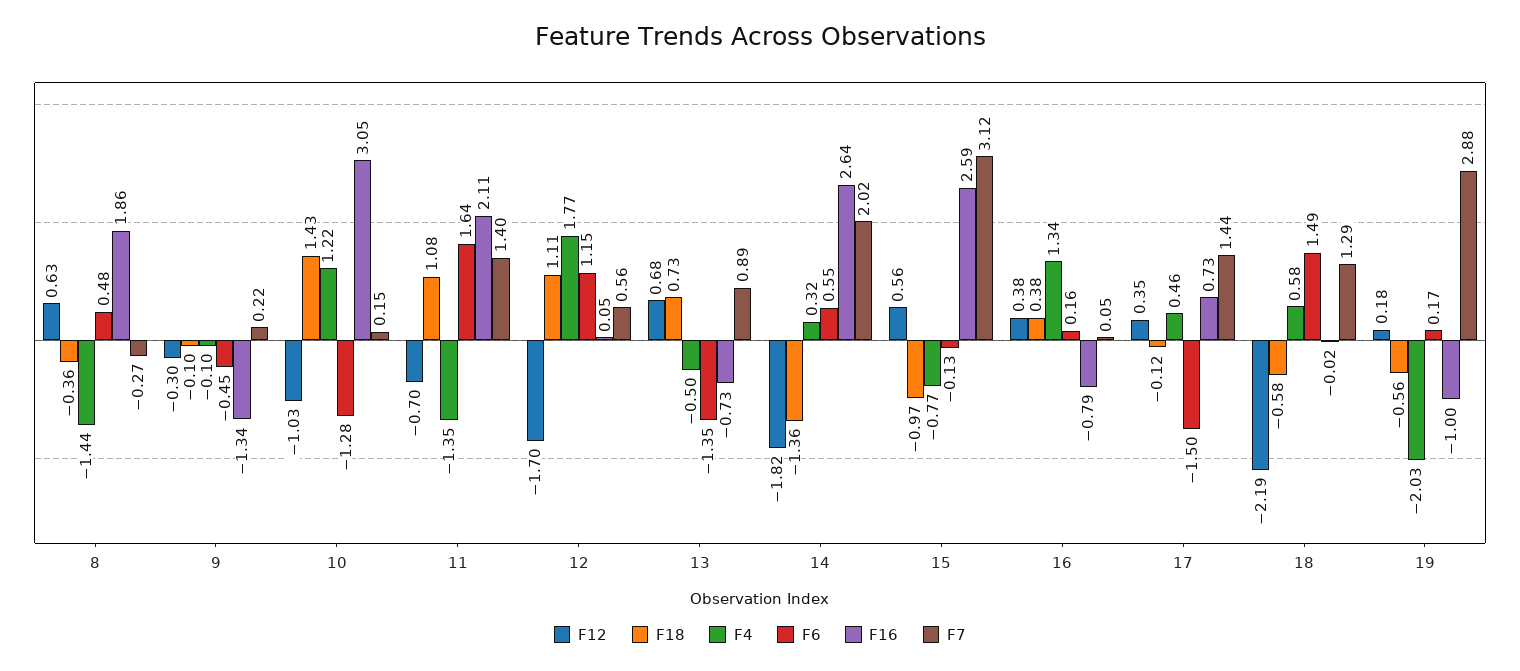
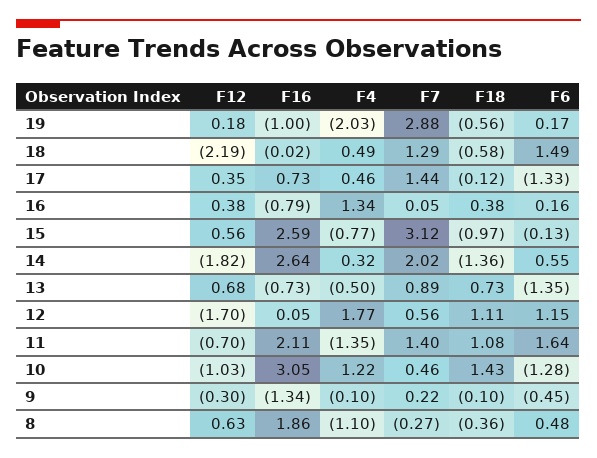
F4, 8: -1.44 -> -1.1
F7, 10: 0.15 -> 0.46
F6, 17: -1.5 -> -1.33
F4, 18: 0.58 -> 0.49

